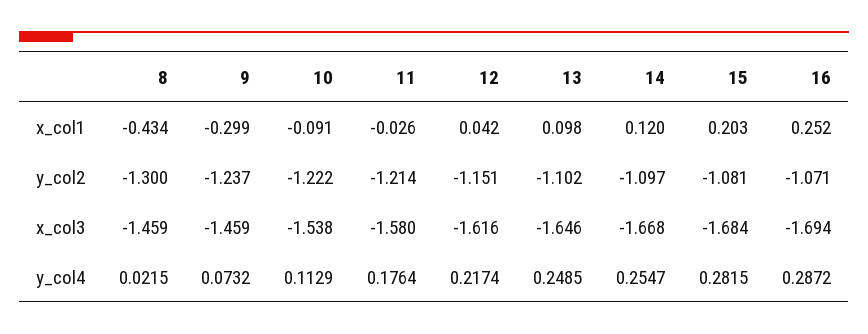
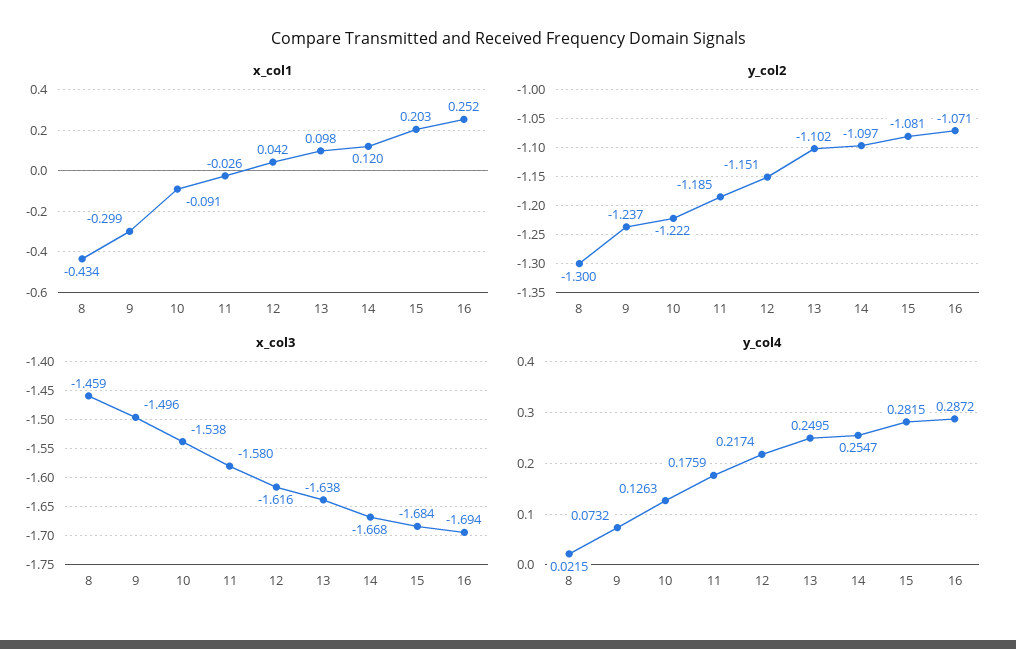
y_col2, 11: -1.214 -> -1.185
x_col3, 9: -1.459 -> -1.496
x_col3, 13: -1.646 -> -1.638
y_col4, 10: 0.1129 -> 0.1263
y_col4, 11: 0.1764 -> 0.1759
y_col4, 13: 0.2485 -> 0.2495

